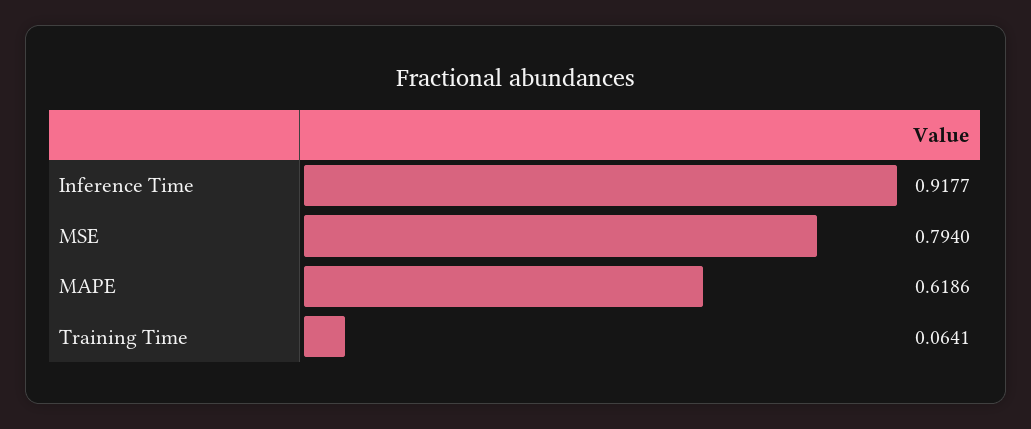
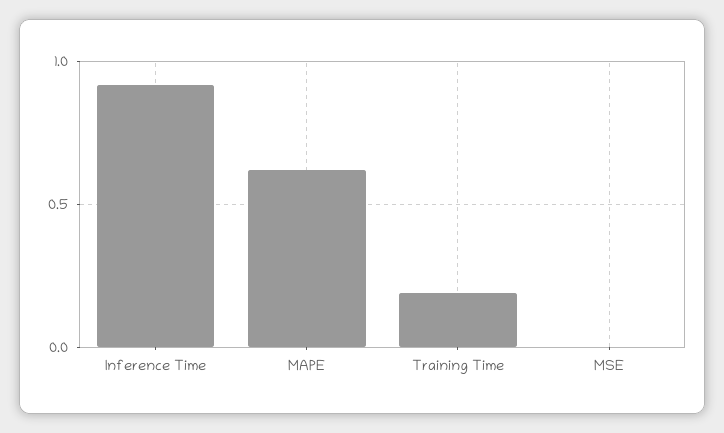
MSE: 0.794 -> 0
Training Time: 0.0641 -> 0.2

